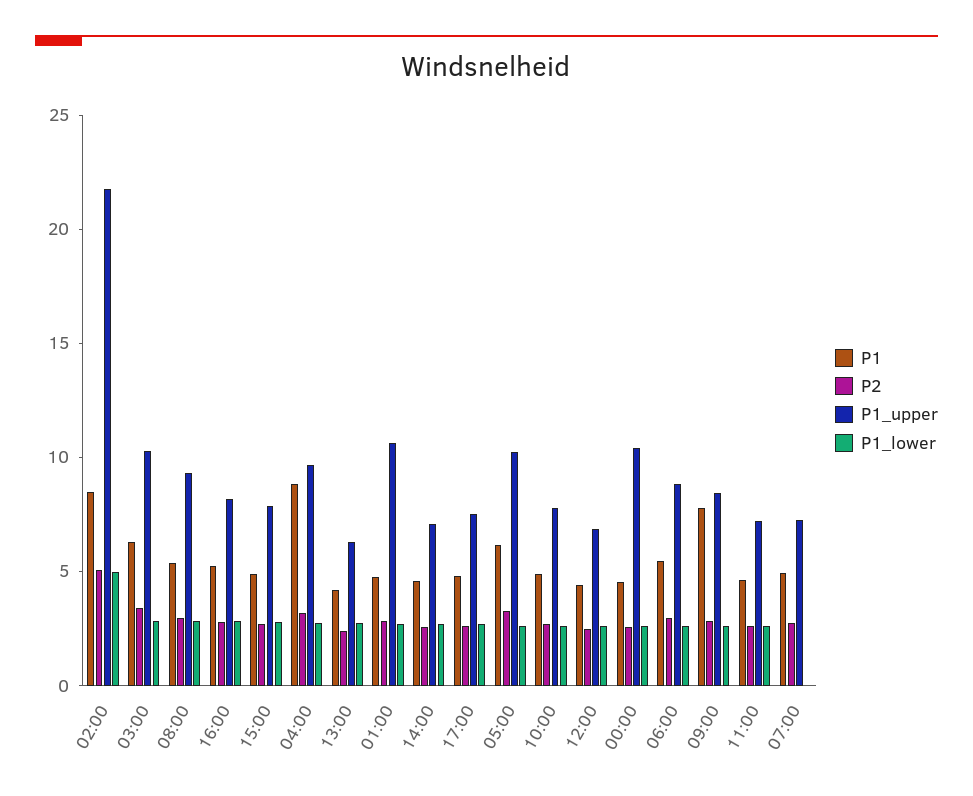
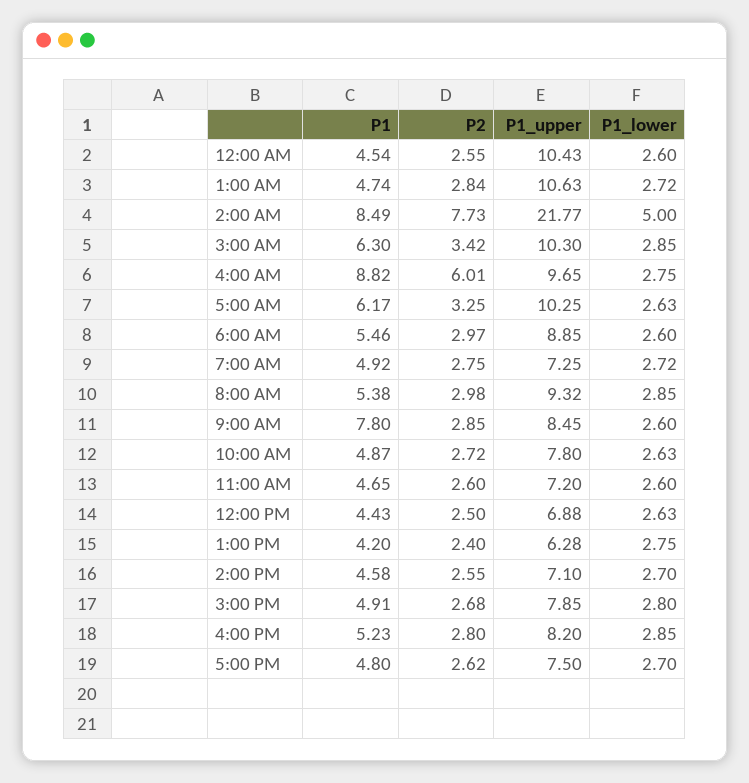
P2, 02:00: 5 -> 7.73
P2, 04:00: 3 -> 6.01
P1_lower, 07:00: 0 -> 2.72

